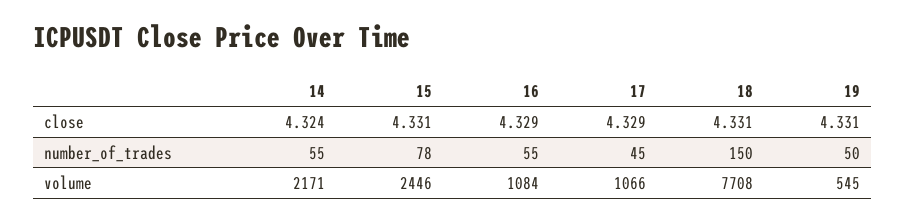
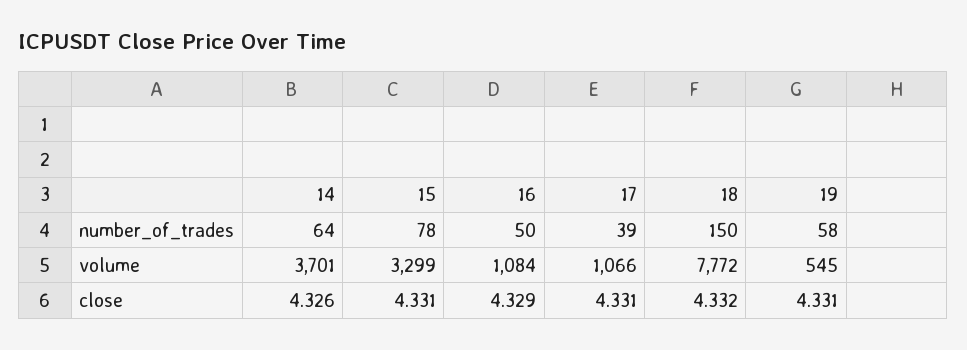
14, close: 4.324 -> 4.326
17, close: 4.329 -> 4.331
18, close: 4.331 -> 4.332
14, number_of_trades: 55 -> 64
16, number_of_trades: 55 -> 50
17, number_of_trades: 45 -> 39
19, number_of_trades: 50 -> 58
14, volume: 2171 -> 3701
15, volume: 2446 -> 3299
18, volume: 7708 -> 7772

